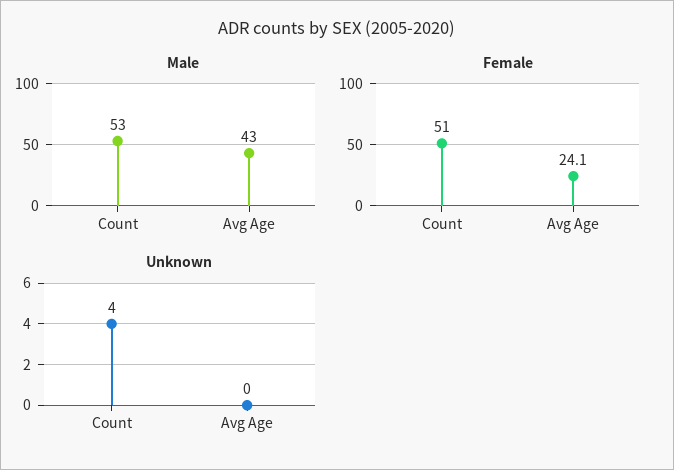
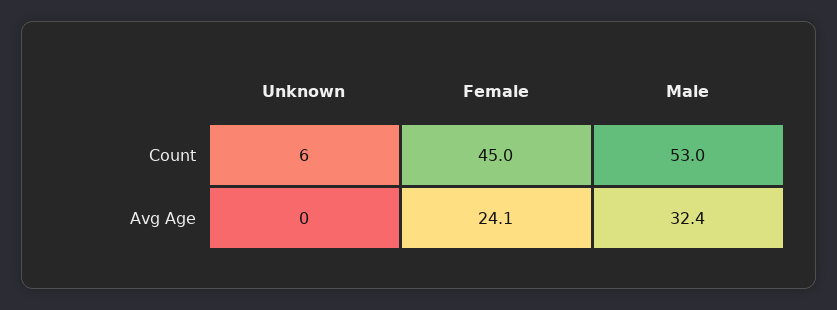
Male, Avg Age: 43 -> 32.4
Female, Count: 51 -> 45
Unknown, Count: 4 -> 6

